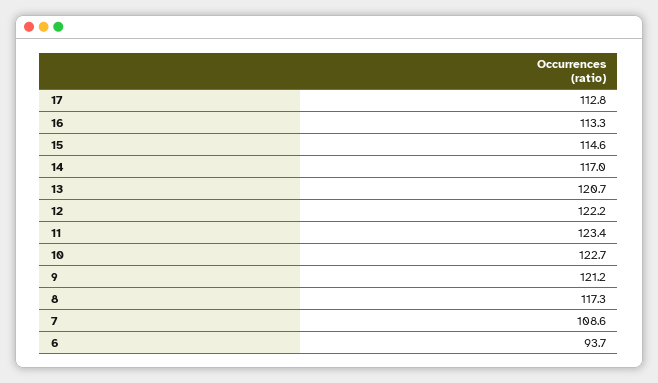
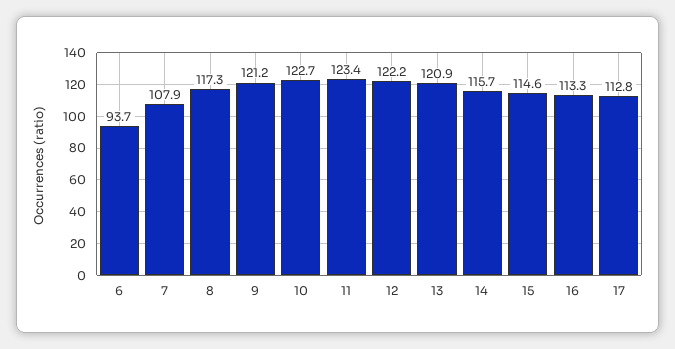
14: 117 -> 115.7
13: 120.7 -> 120.9
7: 108.6 -> 107.9

